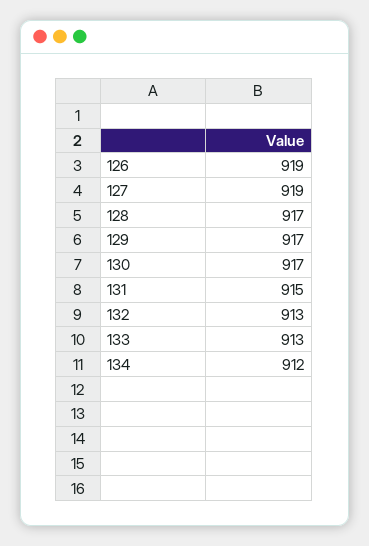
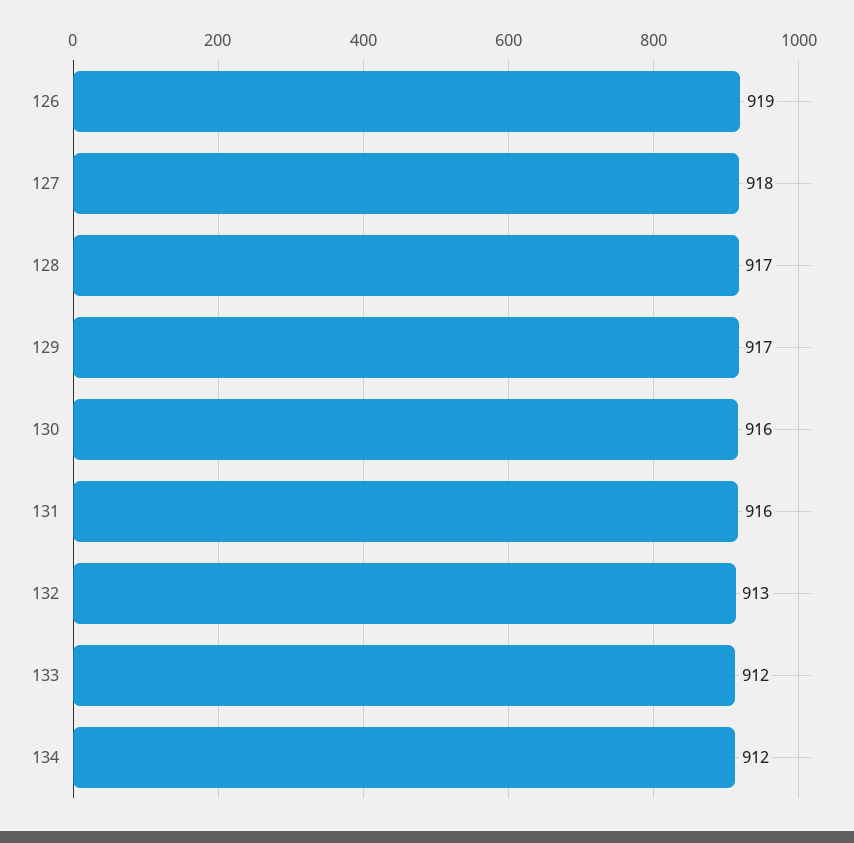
127: 919 -> 918
130: 917 -> 916
131: 915 -> 916
133: 913 -> 912

